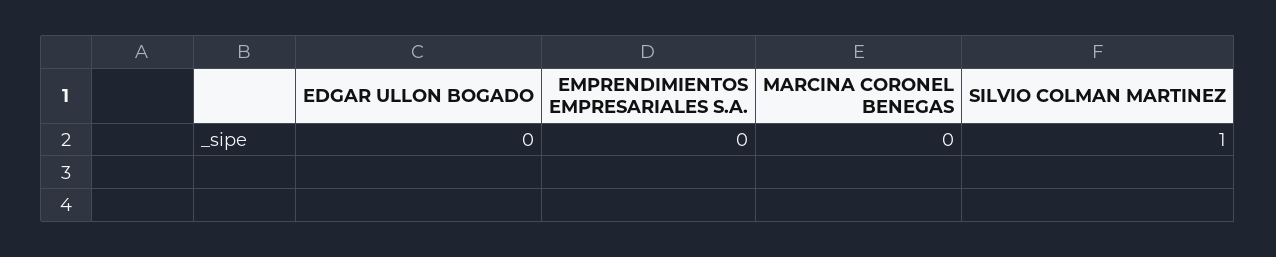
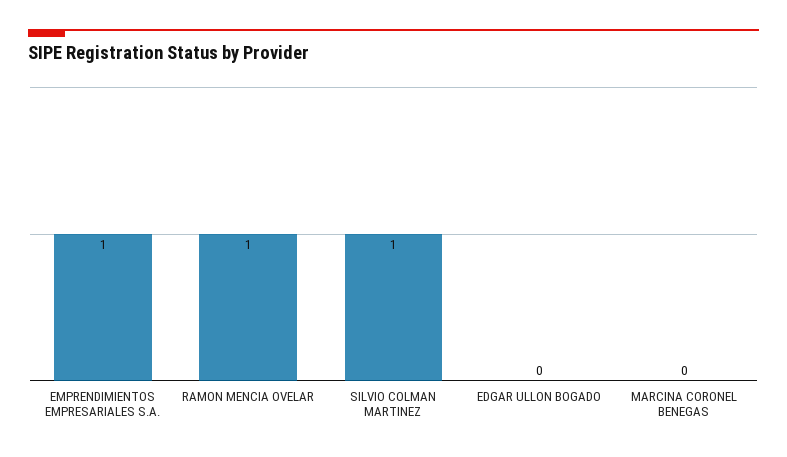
EMPRENDIMIENTOS EMPRESARIALES S.A.: 0 -> 1
RAMON MENCIA OVELAR: none -> 1

